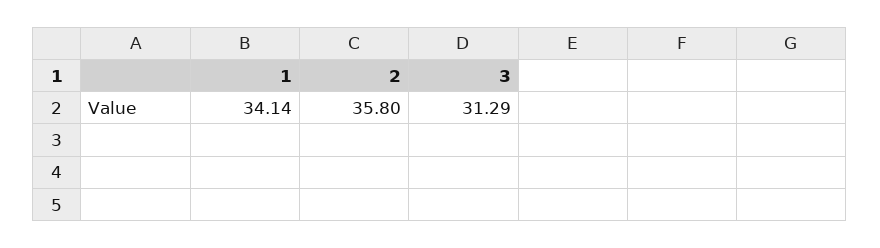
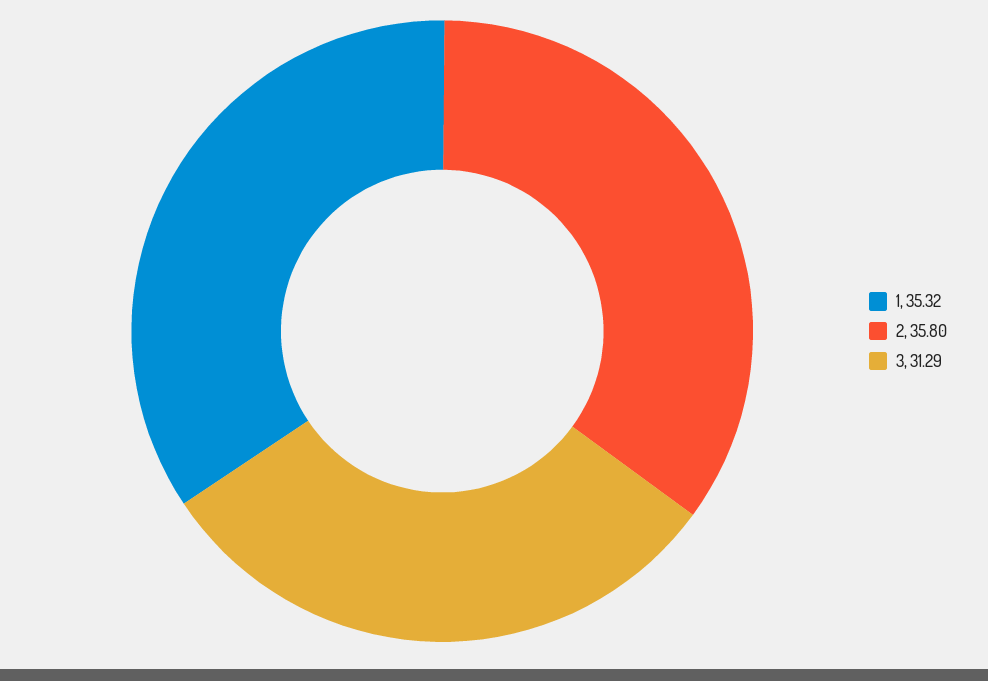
1: 34.14 -> 35.32

